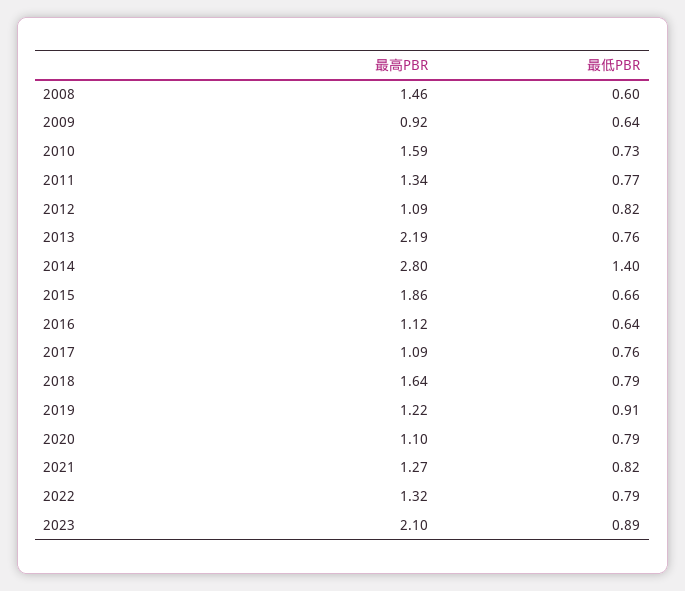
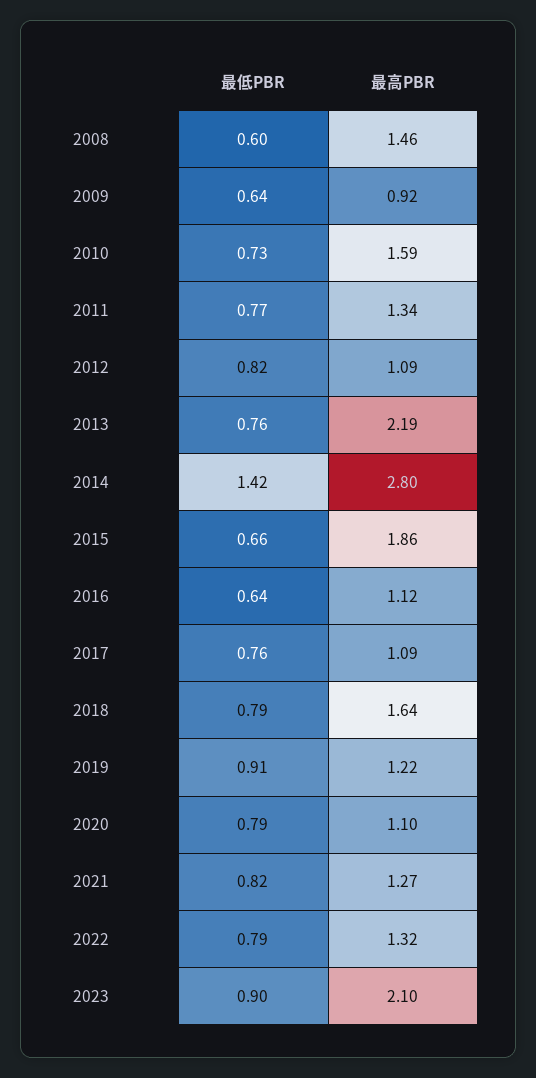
最低PBR, 2014: 1.4 -> 1.42
最低PBR, 2023: 0.89 -> 0.9

